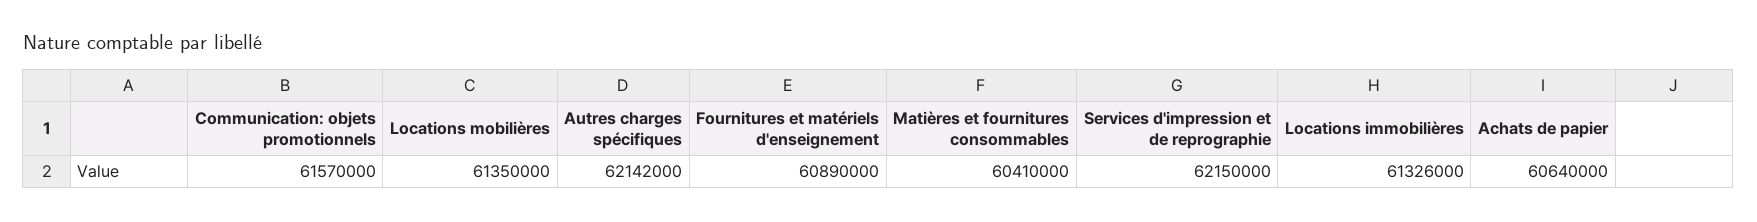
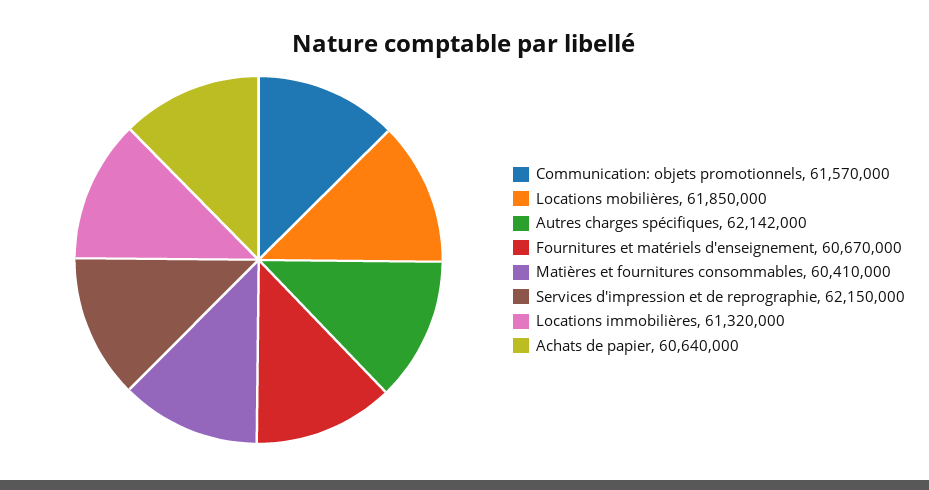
Locations mobilières: 61350000 -> 61850000
Fournitures et matériels d'enseignement: 60890000 -> 60670000
Locations immobilières: 61326000 -> 61320000

